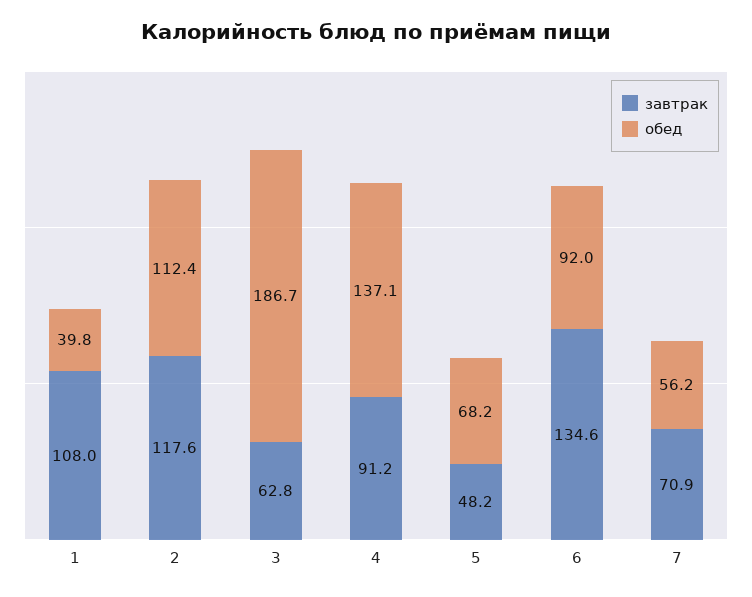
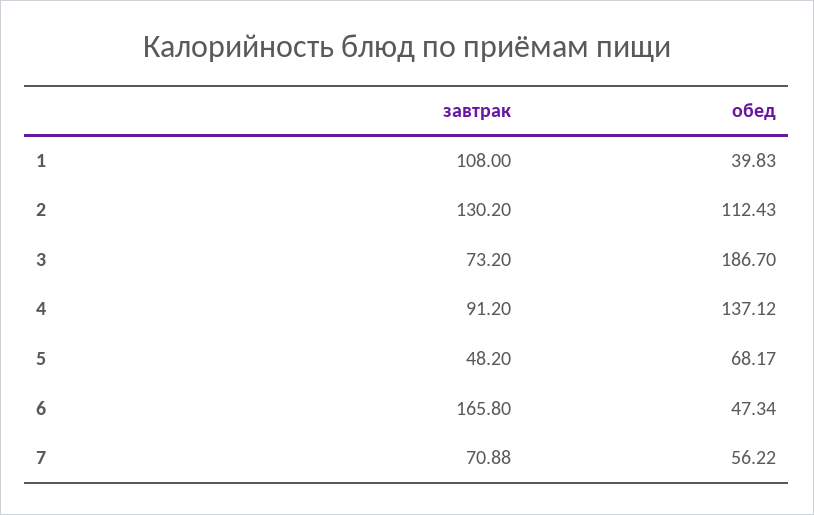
завтрак, 2: 117.6 -> 130.2
завтрак, 3: 62.8 -> 73.2
завтрак, 6: 134.6 -> 165.8
обед, 6: 92 -> 47.34

